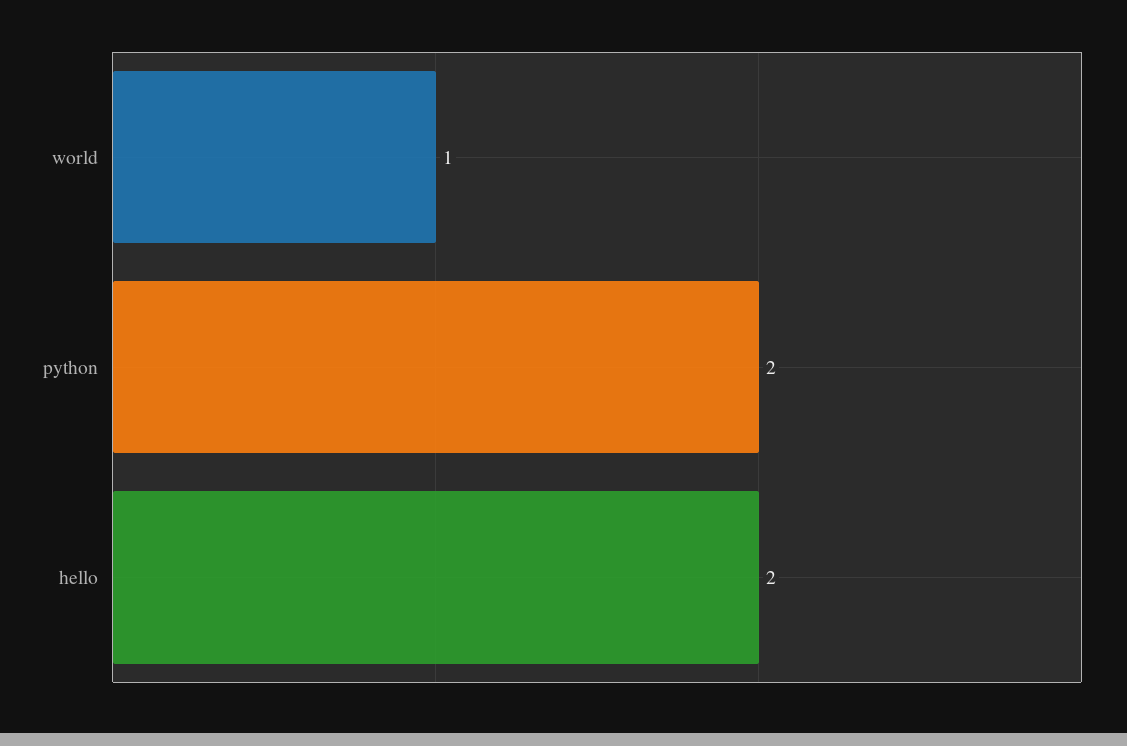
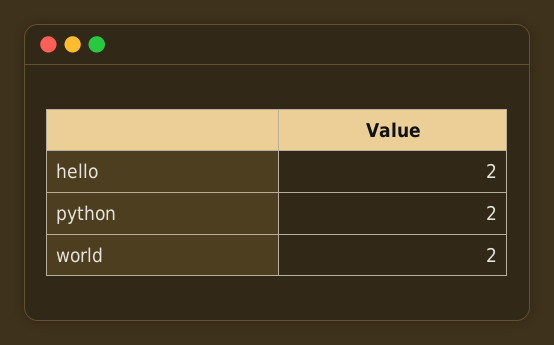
world: 1 -> 2

